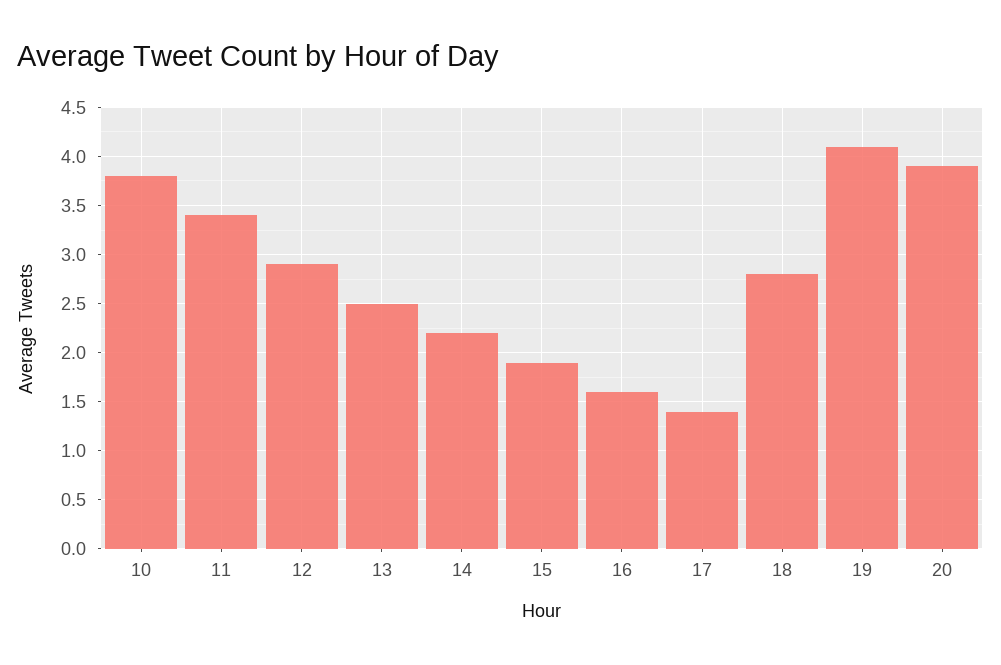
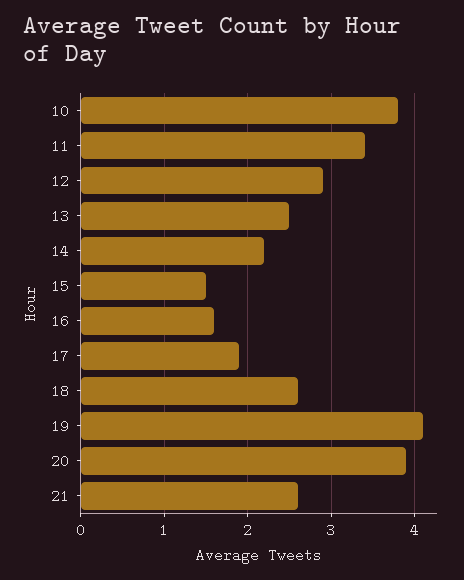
15: 1.9 -> 1.5
17: 1.4 -> 1.9
18: 2.8 -> 2.6
21: none -> 2.6

